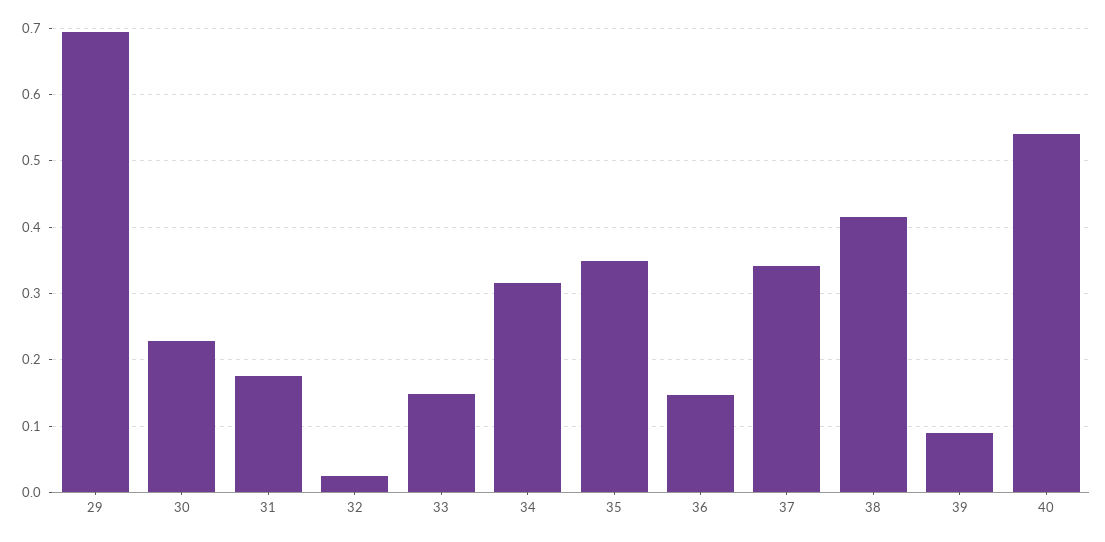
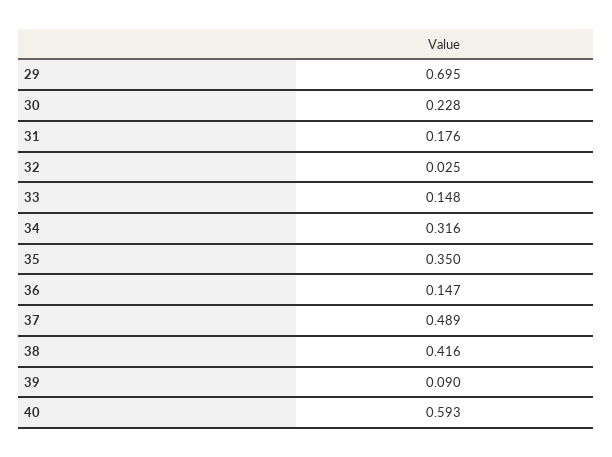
37: 0.34 -> 0.489
40: 0.54 -> 0.593

